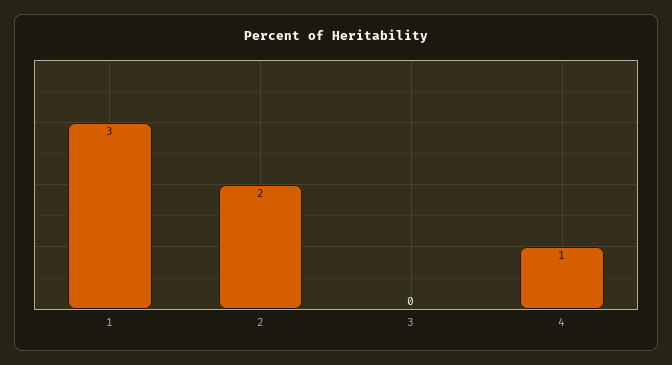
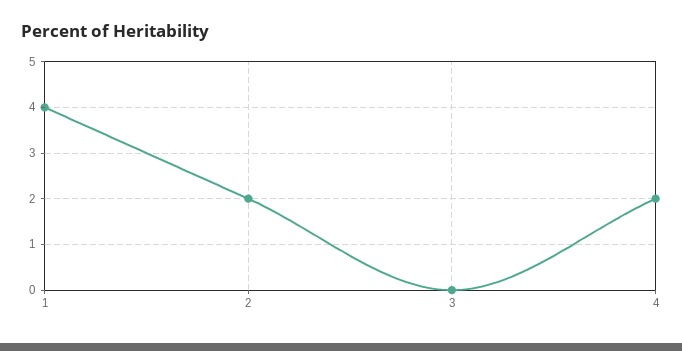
1: 3 -> 4
4: 1 -> 2

